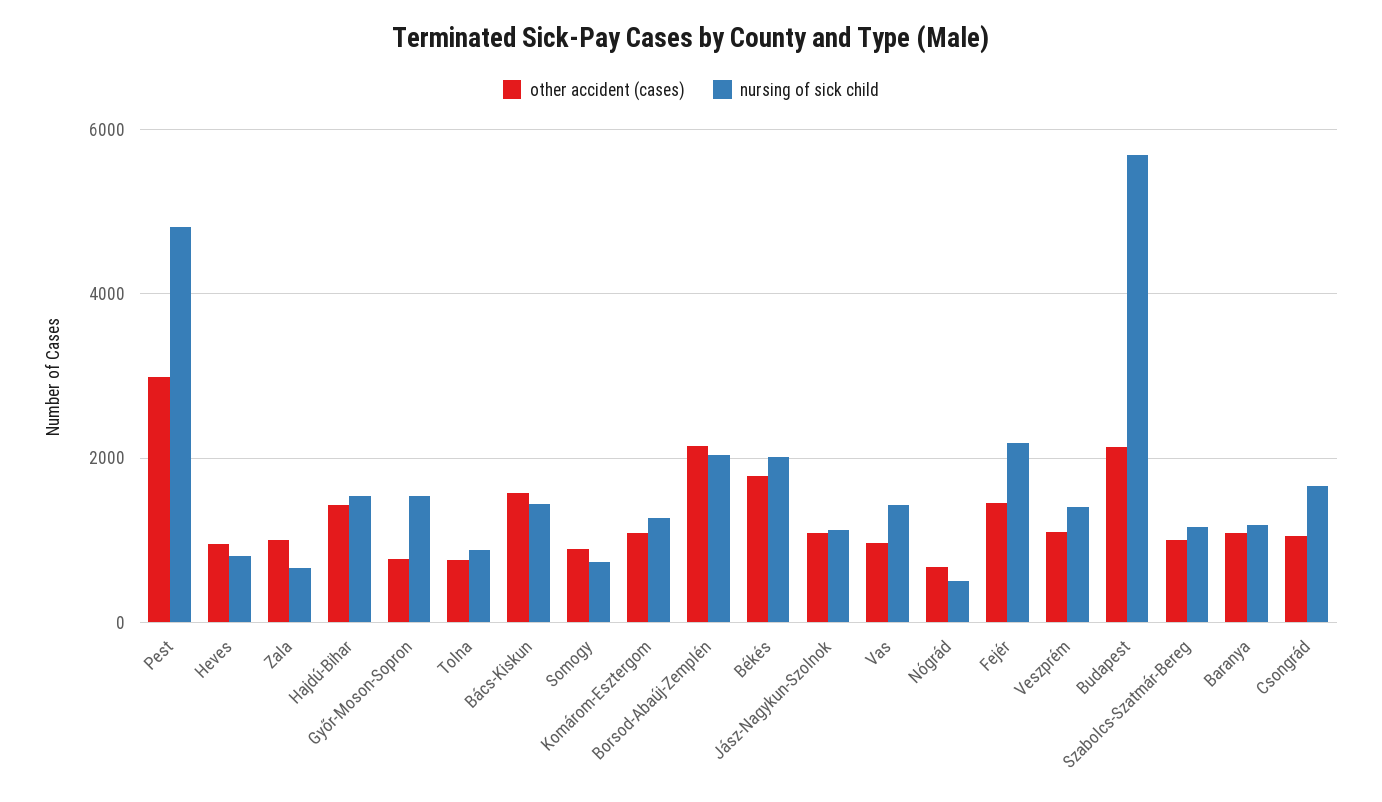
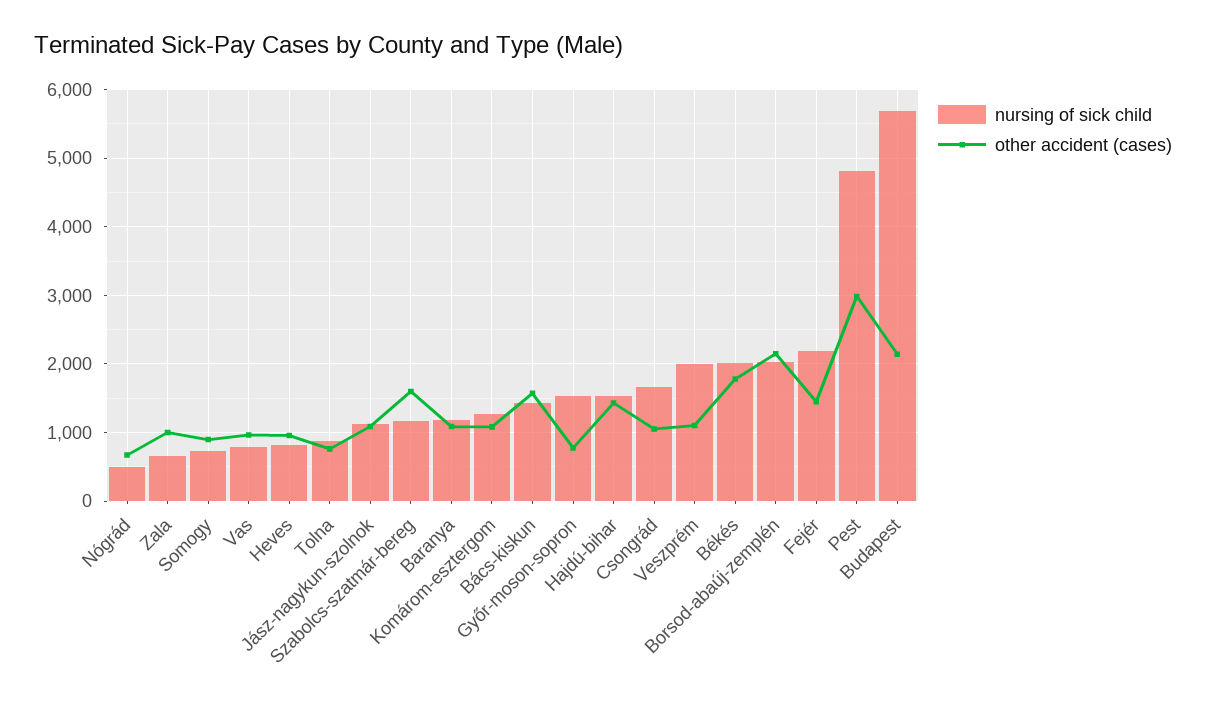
nursing of sick child, Vas: 1400 -> 800
nursing of sick child, Veszprém: 1400 -> 2000
other accident (cases), Szabolcs-Szatmár-Bereg: 1000 -> 1600

